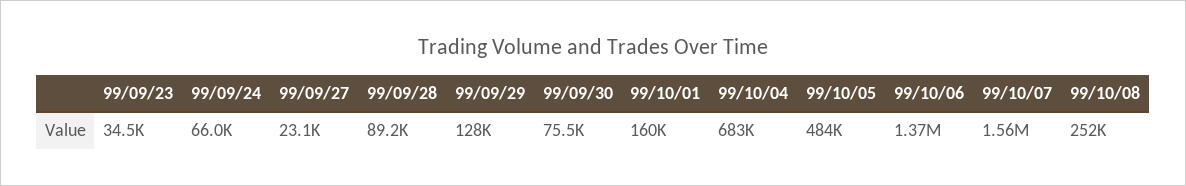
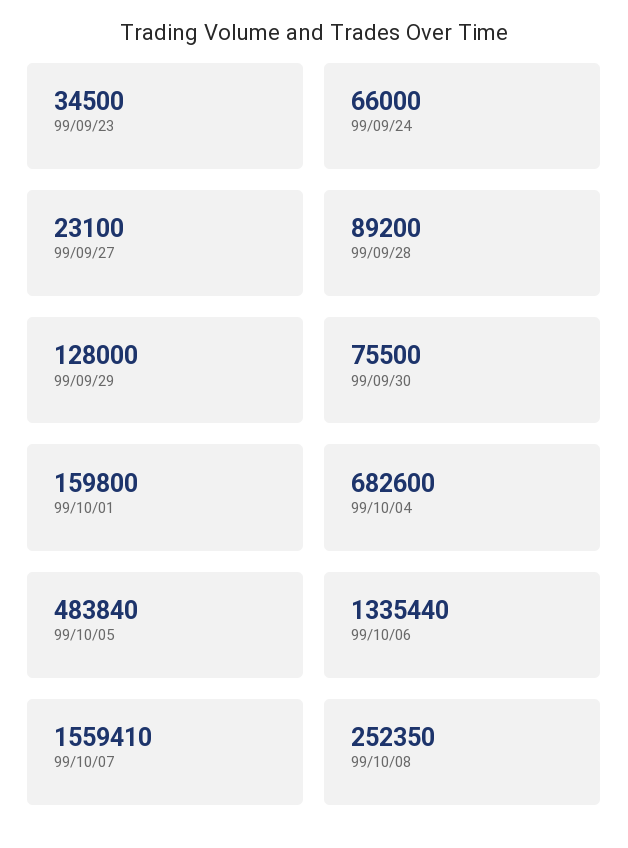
99/10/06: 1370000 -> 1335440

